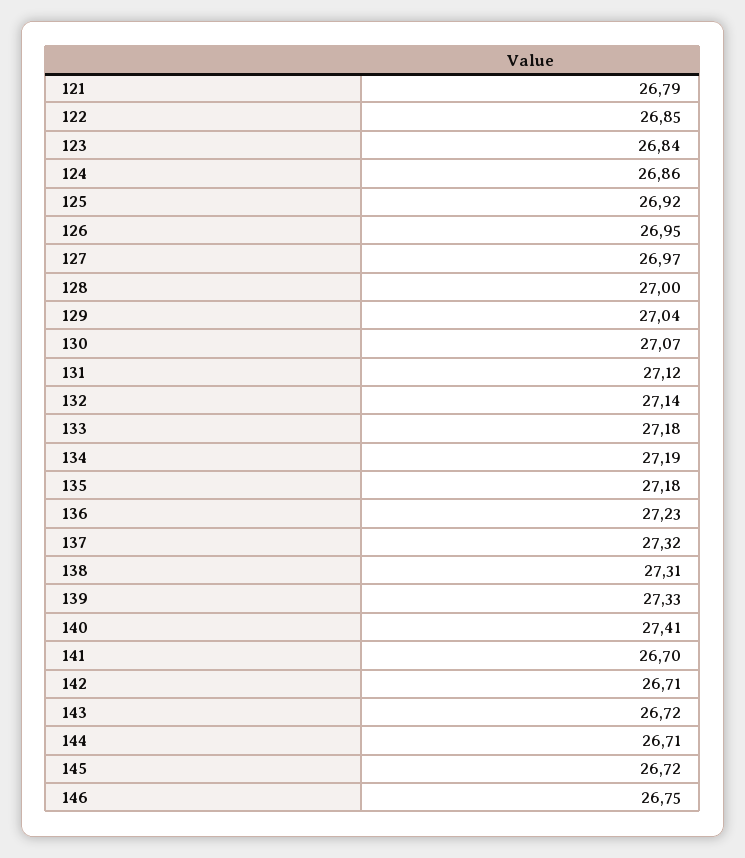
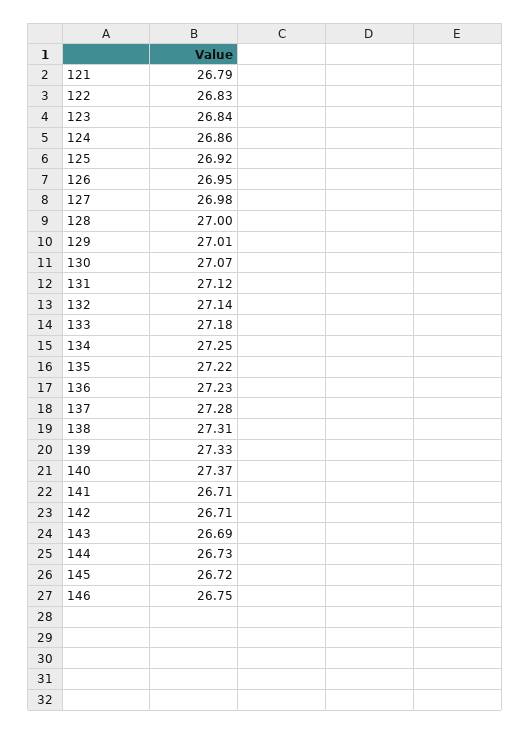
122: 26.85 -> 26.83
127: 26.97 -> 26.98
129: 27.04 -> 27.01
134: 27.19 -> 27.25
135: 27.18 -> 27.22
137: 27.32 -> 27.28
140: 27.41 -> 27.37
141: 26.7 -> 26.71
143: 26.72 -> 26.69
144: 26.71 -> 26.73

